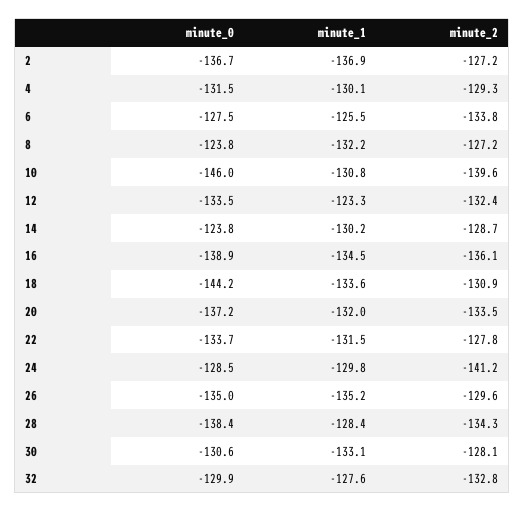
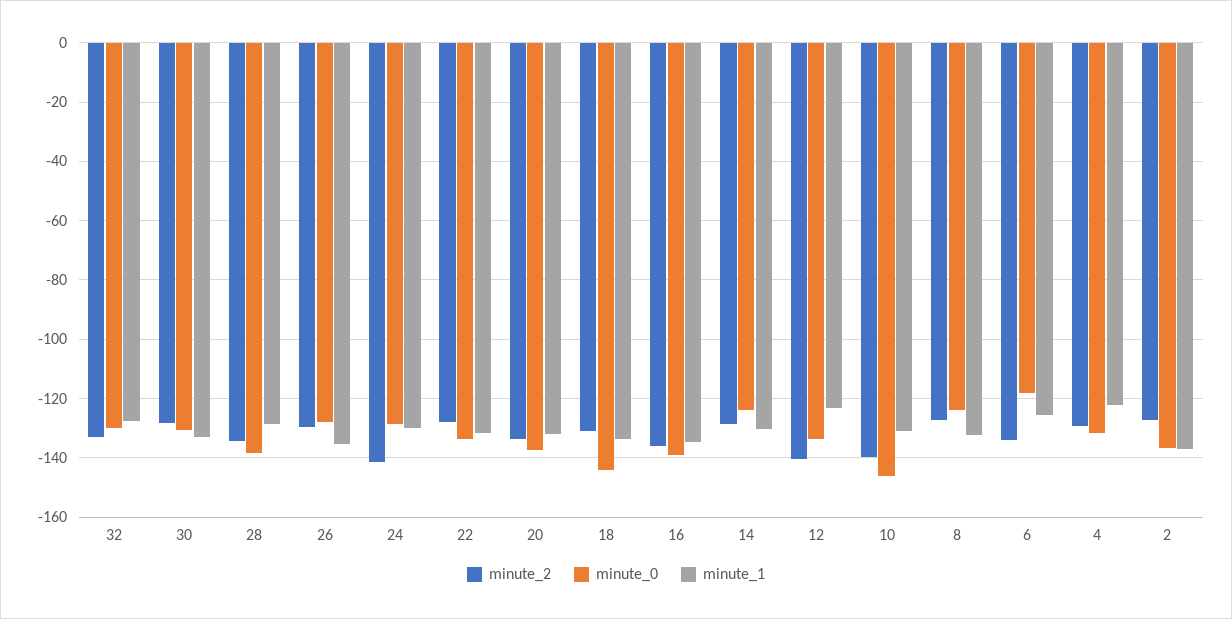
minute_1, 4: -130.1 -> -122.5
minute_0, 6: -127.5 -> -117.5
minute_2, 12: -132.4 -> -140
minute_0, 26: -135 -> -127.5

